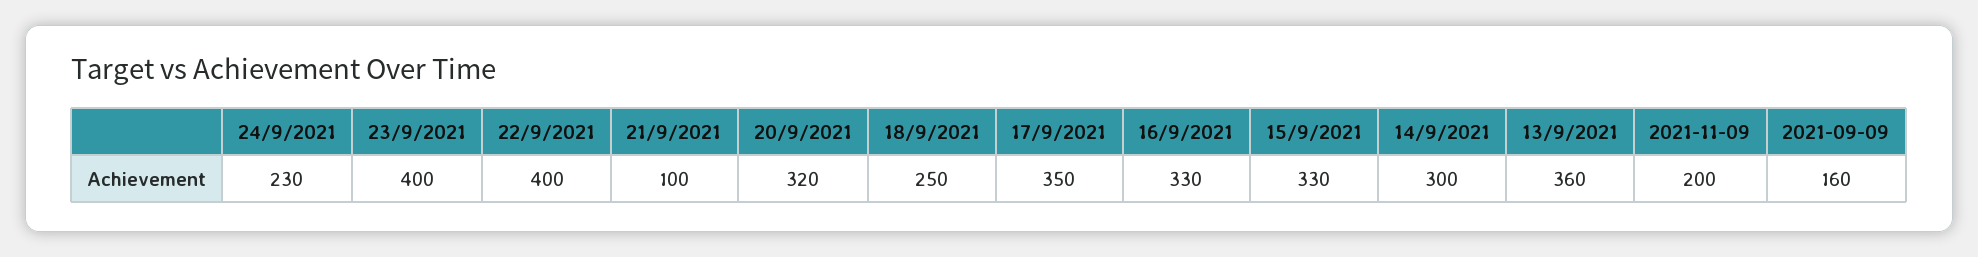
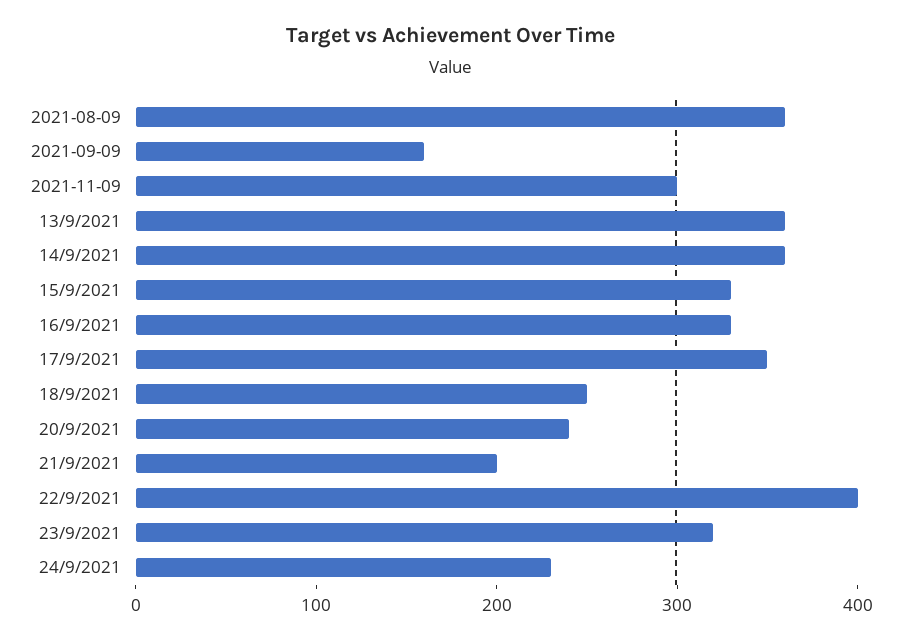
23/9/2021: 400 -> 320
21/9/2021: 100 -> 200
20/9/2021: 320 -> 240
14/9/2021: 300 -> 360
2021-11-09: 200 -> 300
2021-08-09: none -> 360

